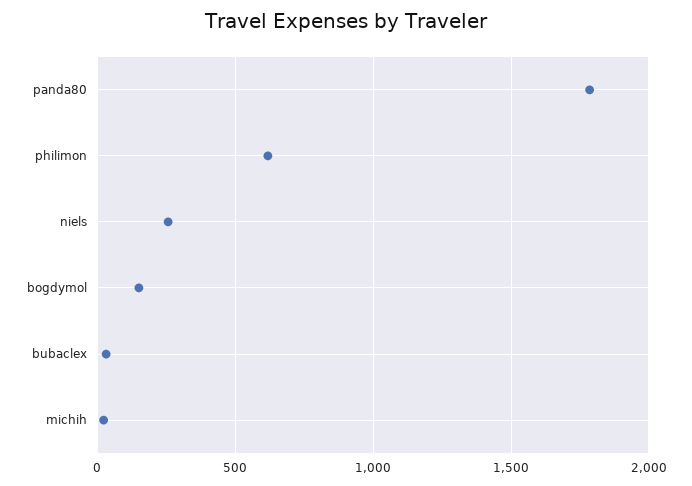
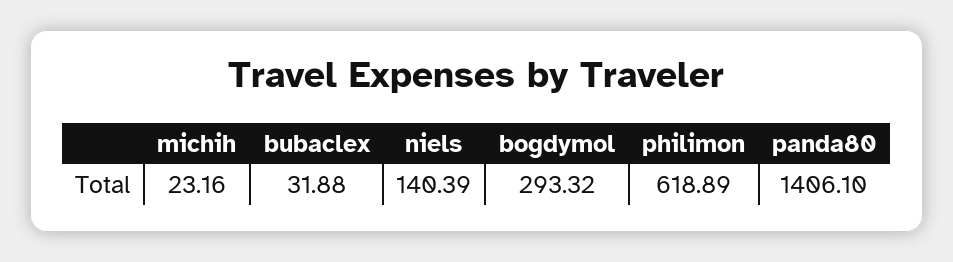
panda80: 1800 -> 1406.1
niels: 250 -> 140.39
bogdymol: 150 -> 293.32

